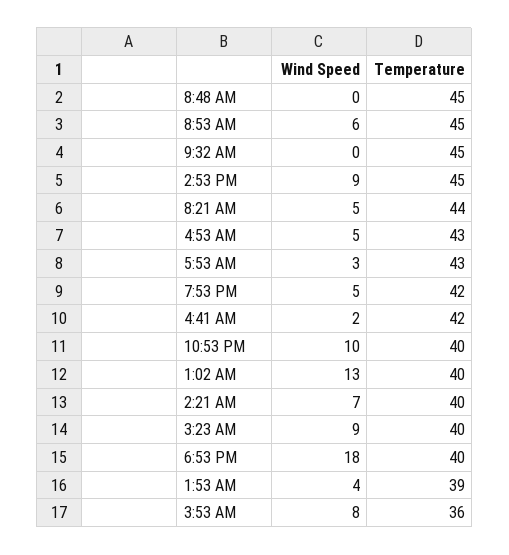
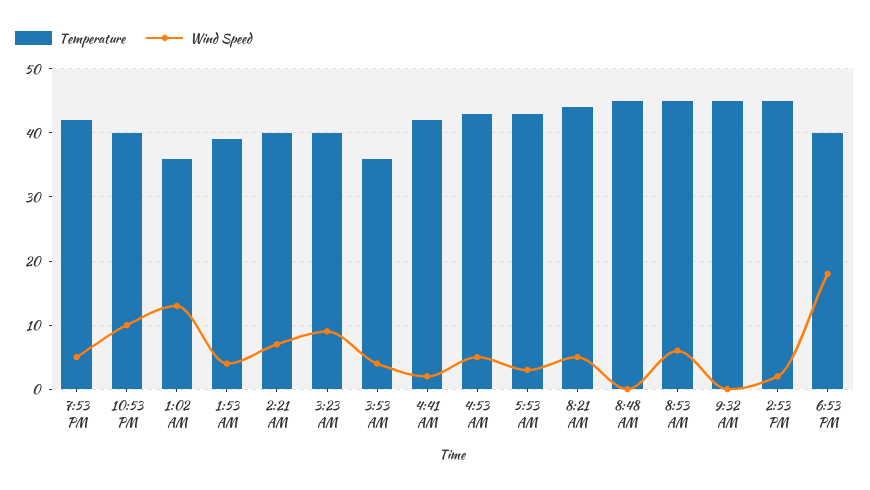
Wind Speed, 2:53 PM: 9 -> 2
Temperature, 1:02 AM: 40 -> 36
Wind Speed, 3:53 AM: 8 -> 4

